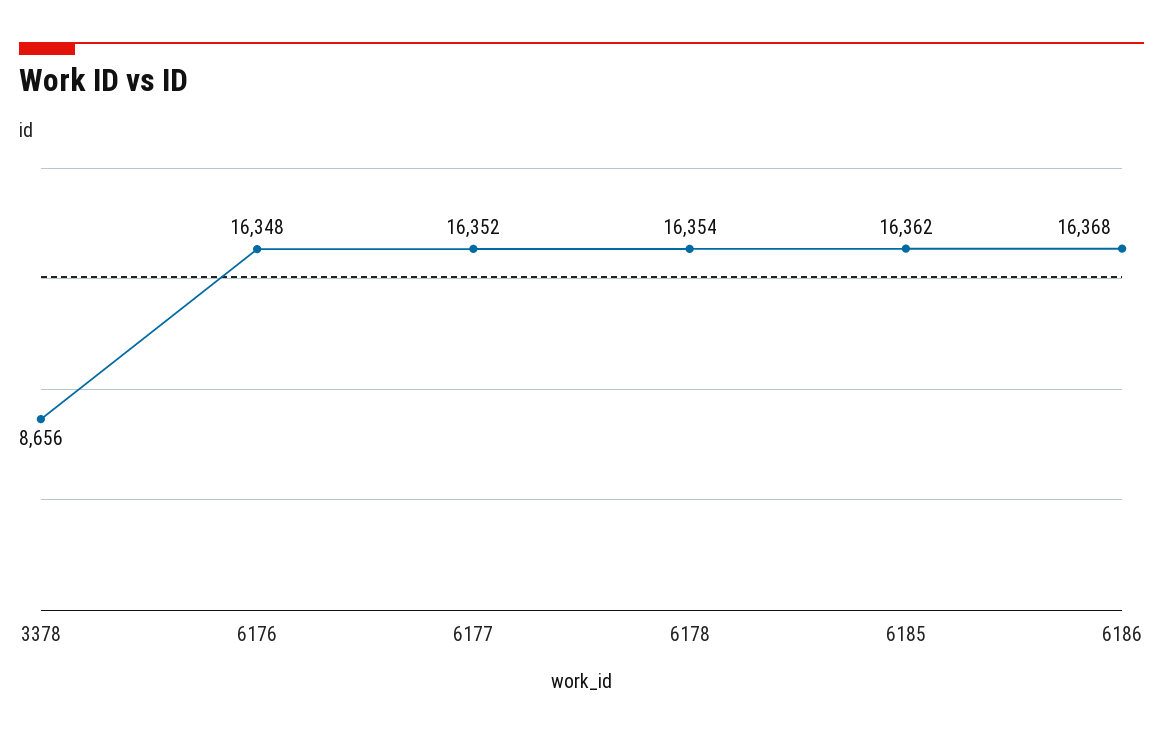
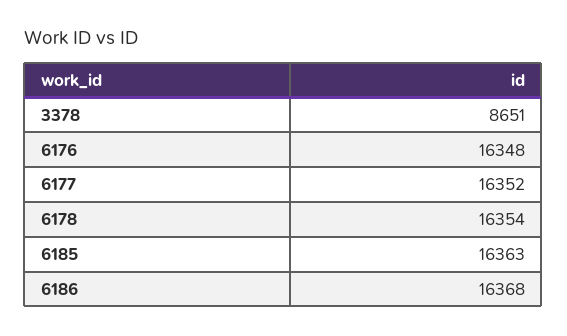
3378: 8656 -> 8651
6185: 16362 -> 16363

